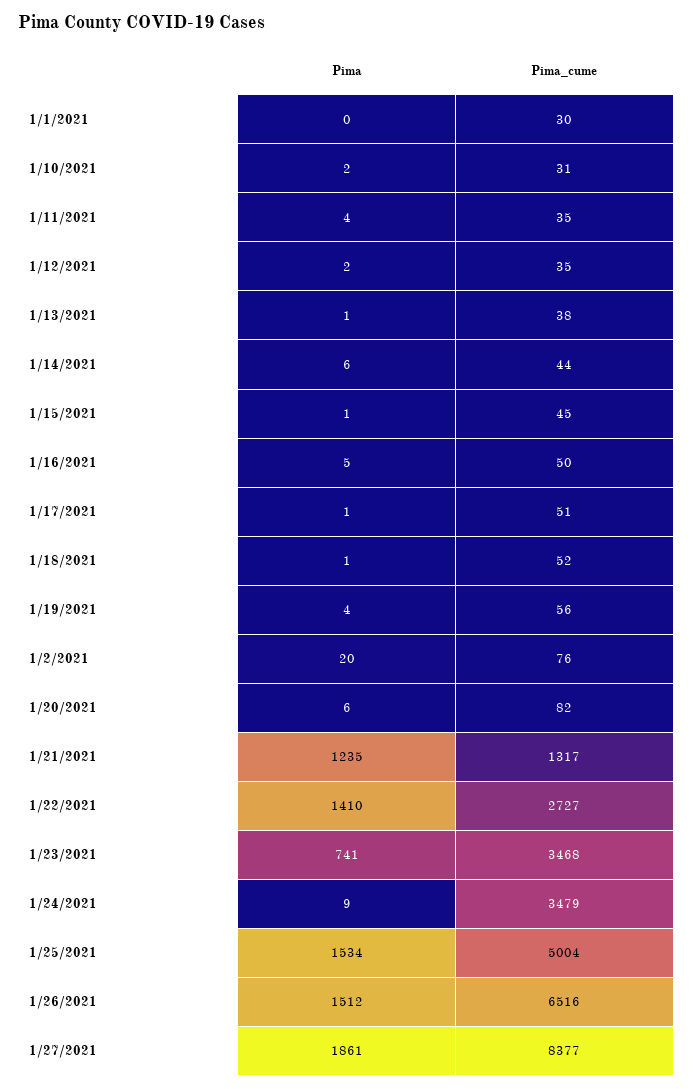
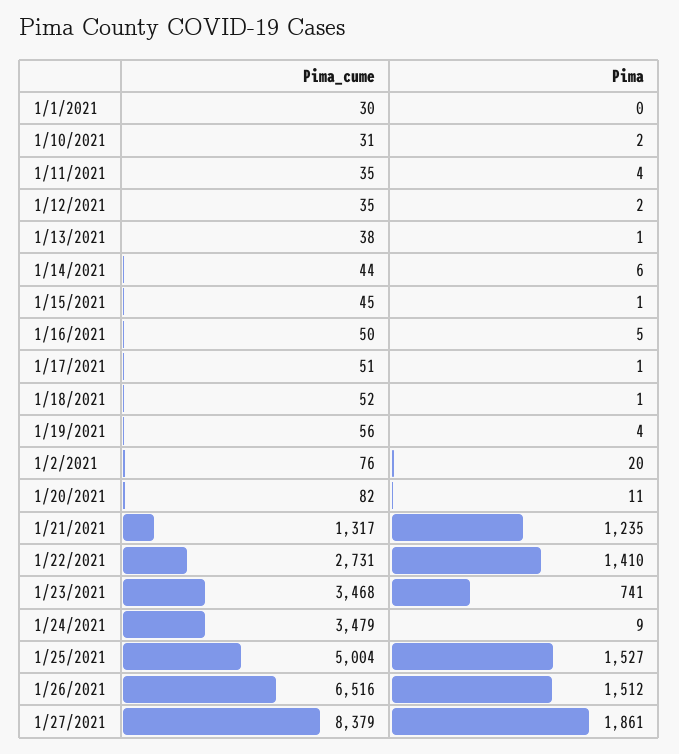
Pima, 1/20/2021: 6 -> 11
Pima_cume, 1/22/2021: 2727 -> 2731
Pima, 1/25/2021: 1534 -> 1527
Pima_cume, 1/27/2021: 8377 -> 8379

